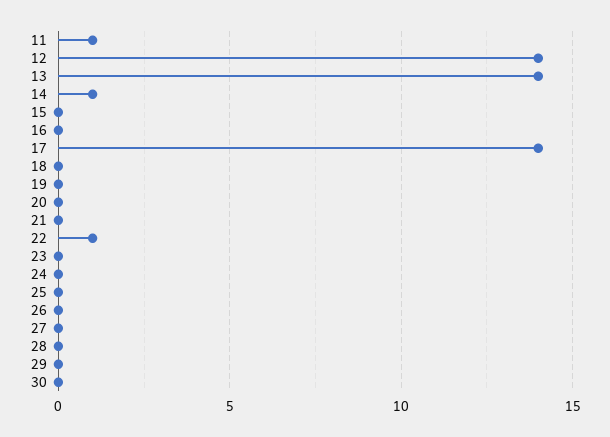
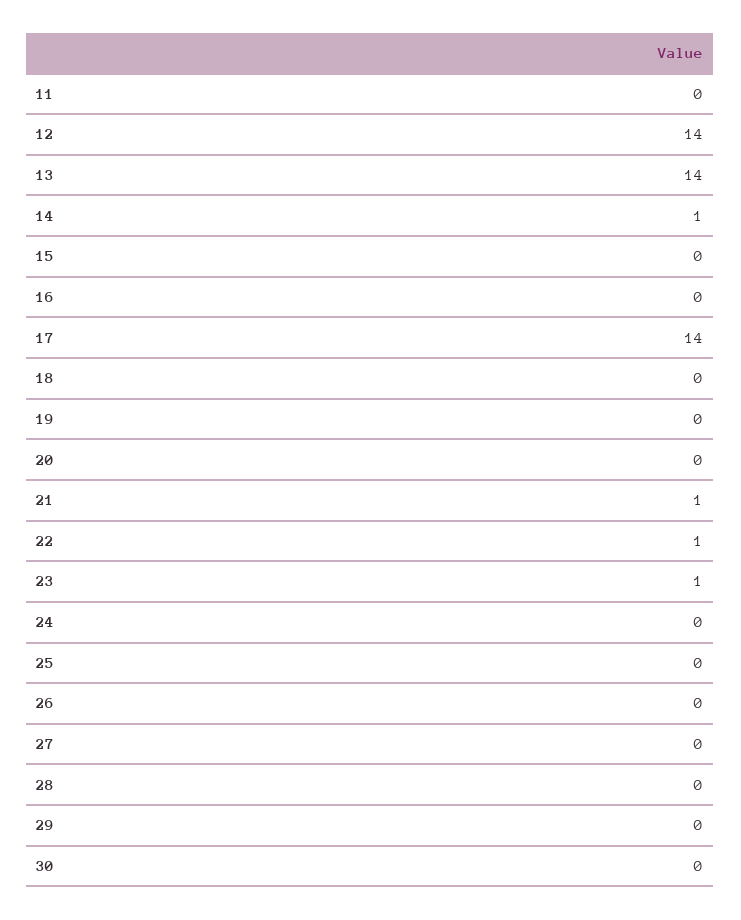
11: 1 -> 0
21: 0 -> 1
23: 0 -> 1

